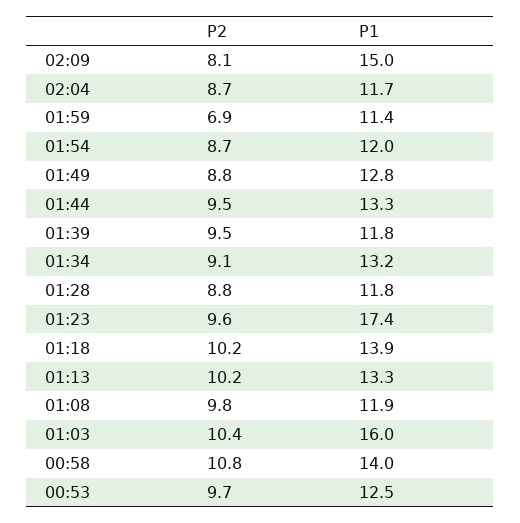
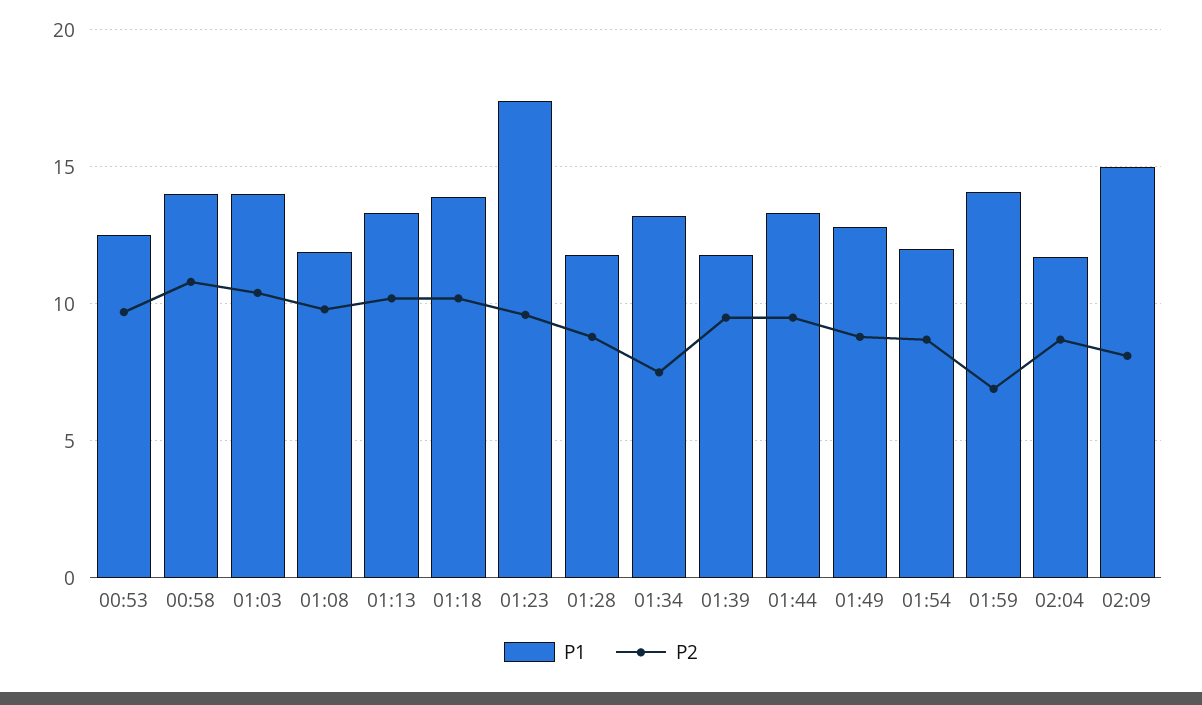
P1, 01:59: 11.4 -> 14
P2, 01:34: 9.1 -> 7.5
P1, 01:03: 16 -> 14

